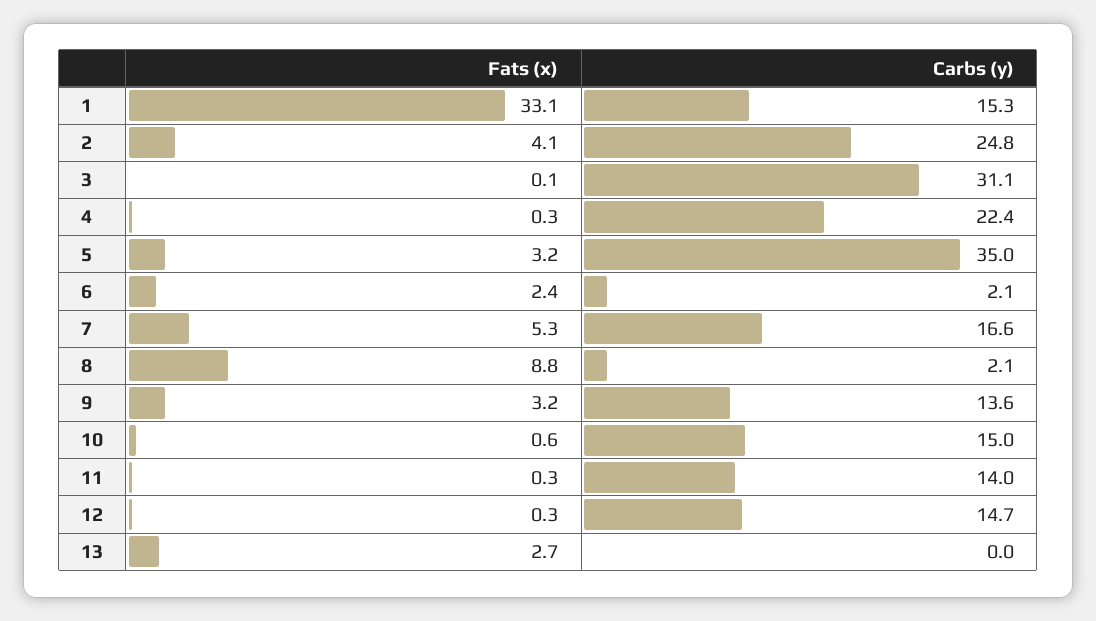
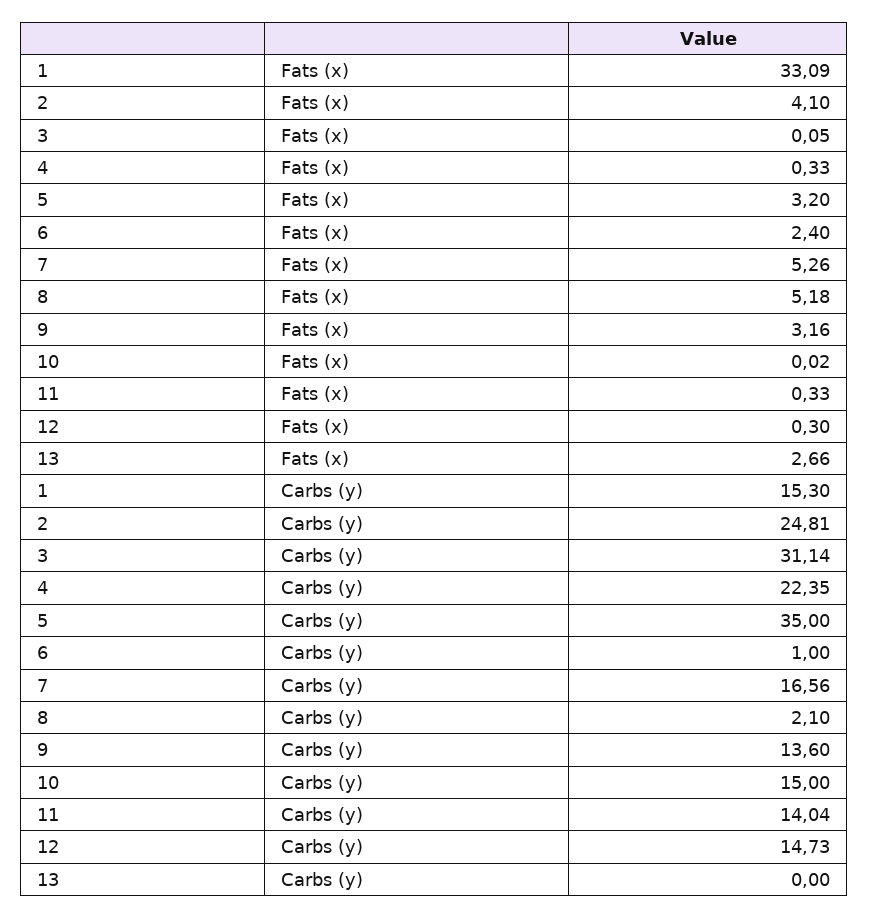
Carbs (y), 6: 2.1 -> 1
Fats (x), 8: 8.8 -> 5.18
Fats (x), 10: 0.6 -> 0.02

